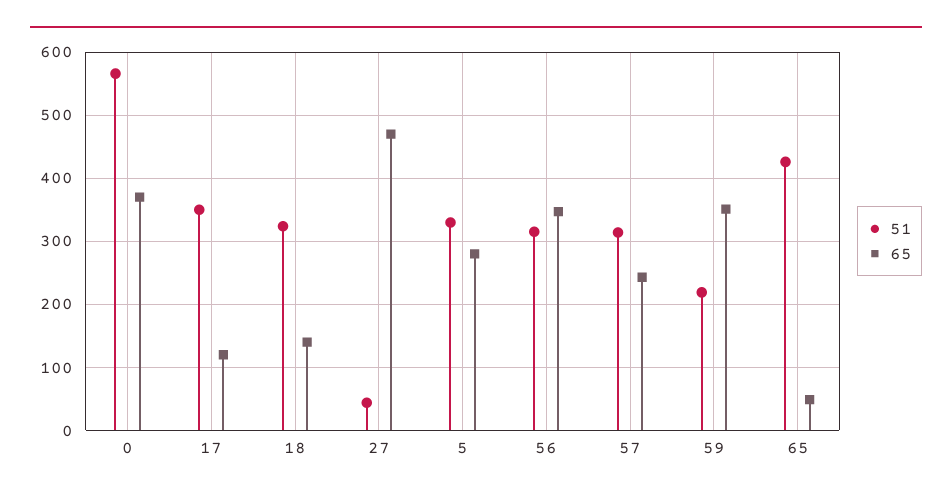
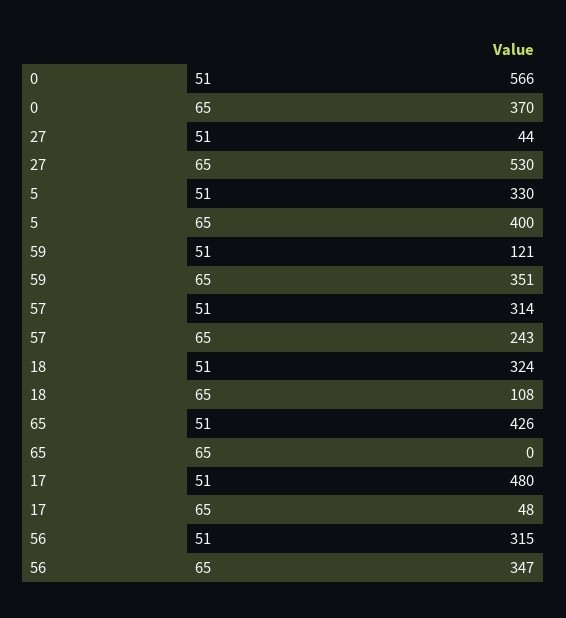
51, 17: 350 -> 480
65, 17: 120 -> 48
65, 18: 140 -> 108
65, 27: 470 -> 530
65, 5: 280 -> 400
51, 59: 220 -> 121
65, 65: 50 -> 0

